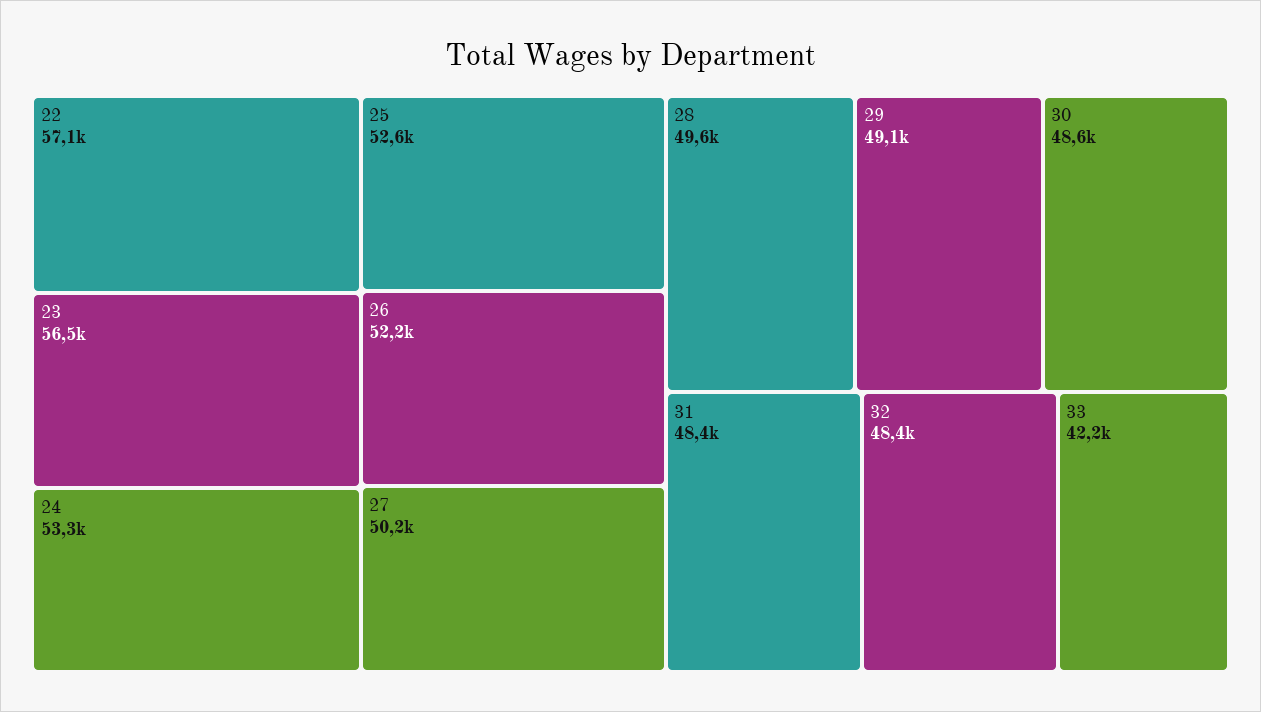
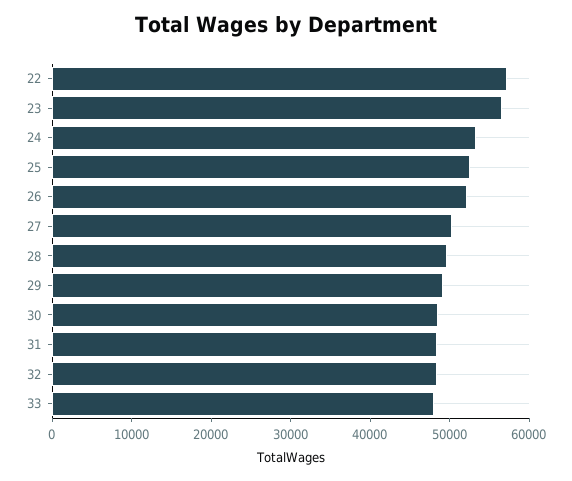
33: 42200 -> 48000

